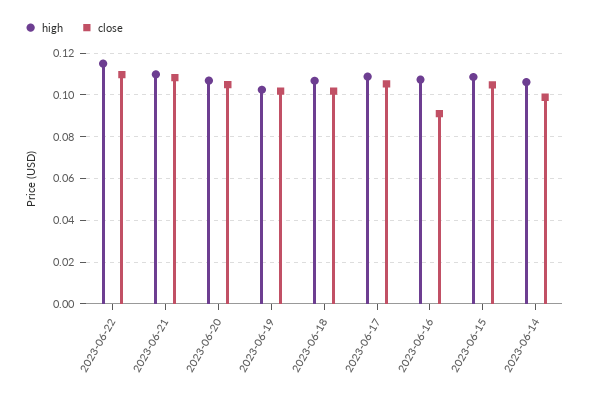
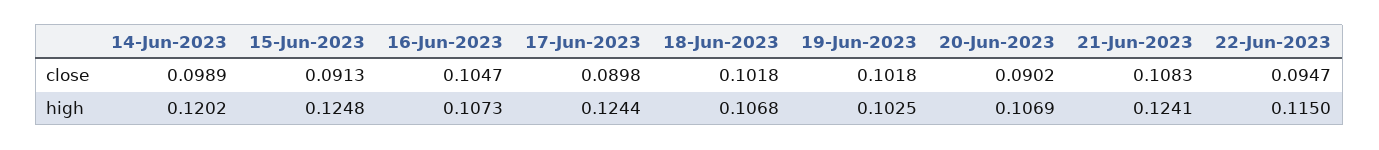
close, 2023-06-22: 0.11 -> 0.0947
high, 2023-06-21: 0.11 -> 0.1241
close, 2023-06-20: 0.105 -> 0.0902
high, 2023-06-17: 0.11 -> 0.1244
close, 2023-06-17: 0.105 -> 0.0898
close, 2023-06-16: 0.09 -> 0.1047
high, 2023-06-15: 0.11 -> 0.1248
close, 2023-06-15: 0.105 -> 0.0913
high, 2023-06-14: 0.105 -> 0.1202

